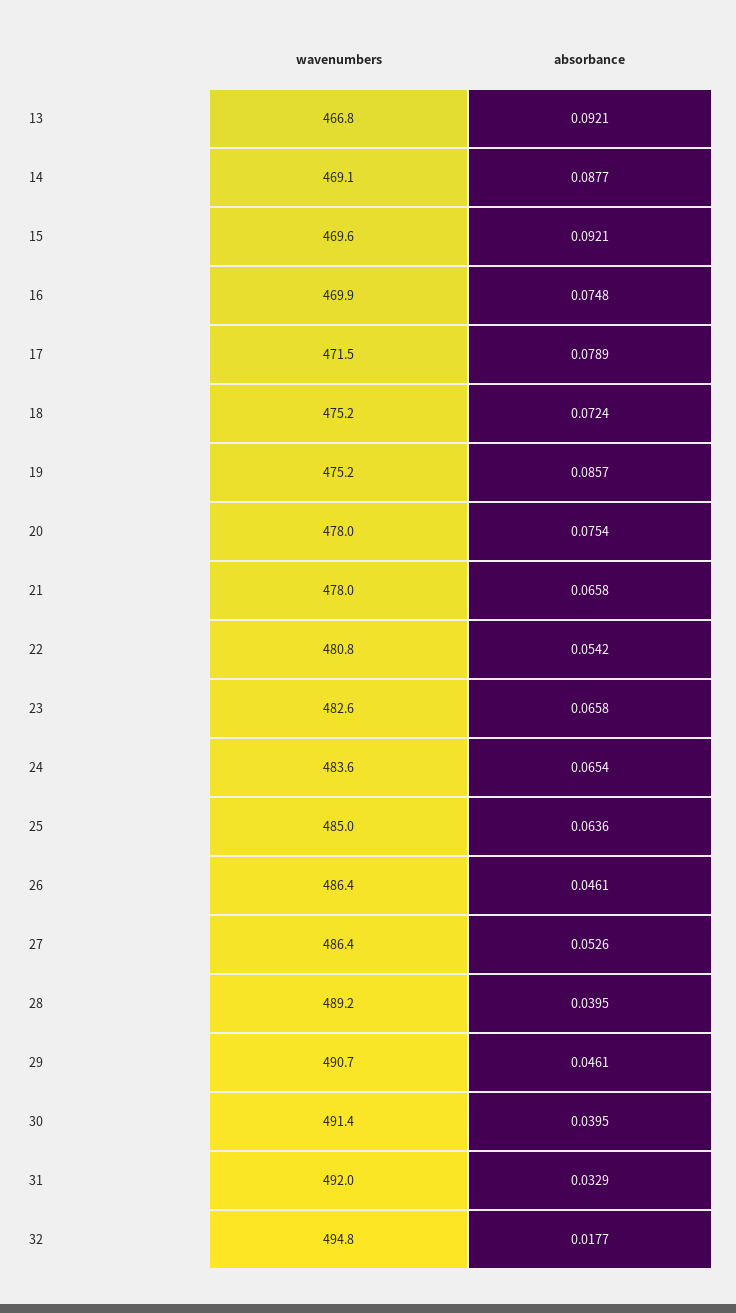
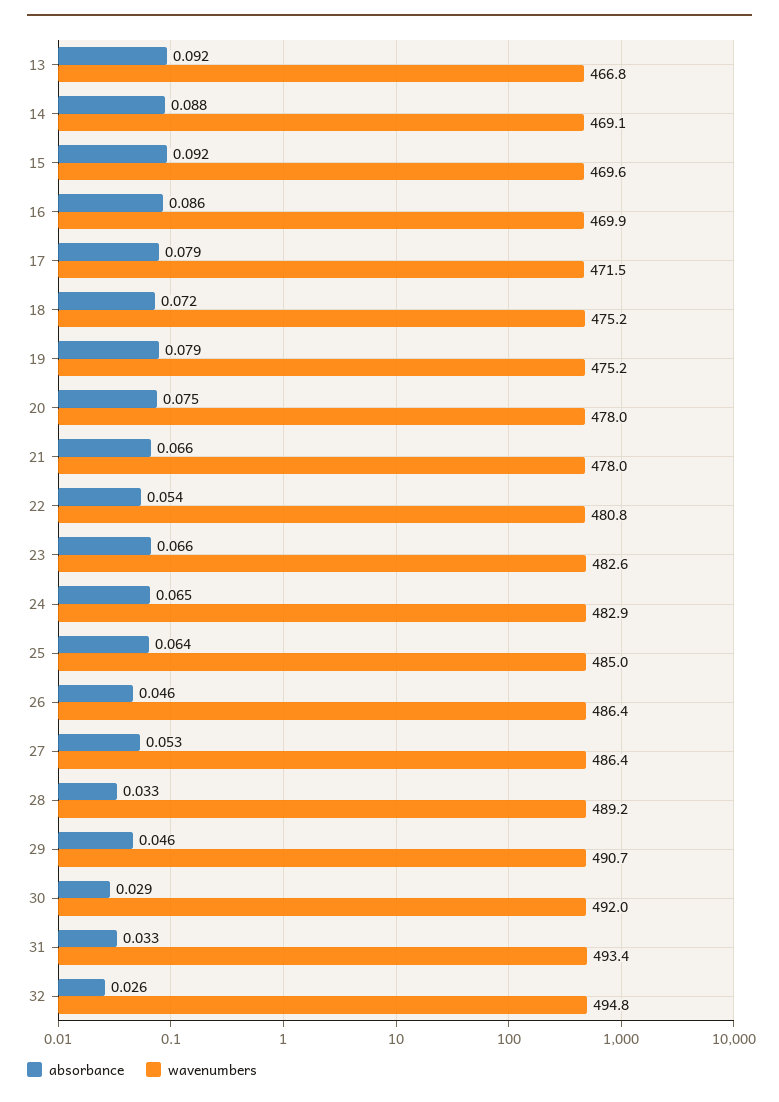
absorbance, 16: 0.0748 -> 0.086
absorbance, 19: 0.0857 -> 0.079
wavenumbers, 24: 483.6 -> 482.9
absorbance, 28: 0.0395 -> 0.033
wavenumbers, 30: 491.4 -> 492
absorbance, 30: 0.0395 -> 0.029
wavenumbers, 31: 492 -> 493.4
absorbance, 32: 0.0177 -> 0.026

